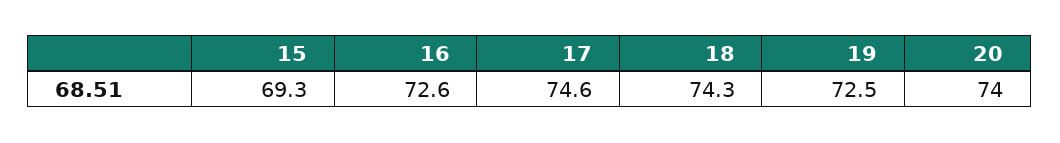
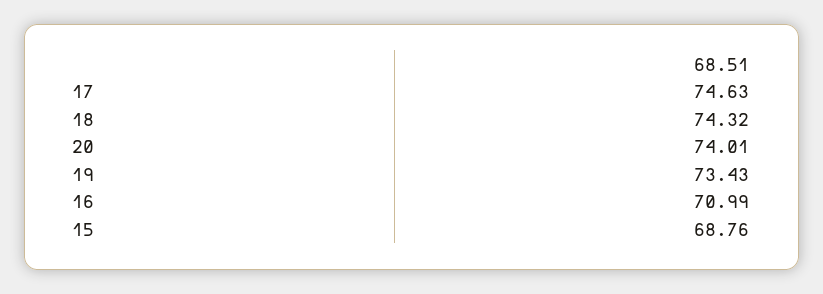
15: 69.3 -> 68.76
16: 72.6 -> 70.99
19: 72.5 -> 73.43

